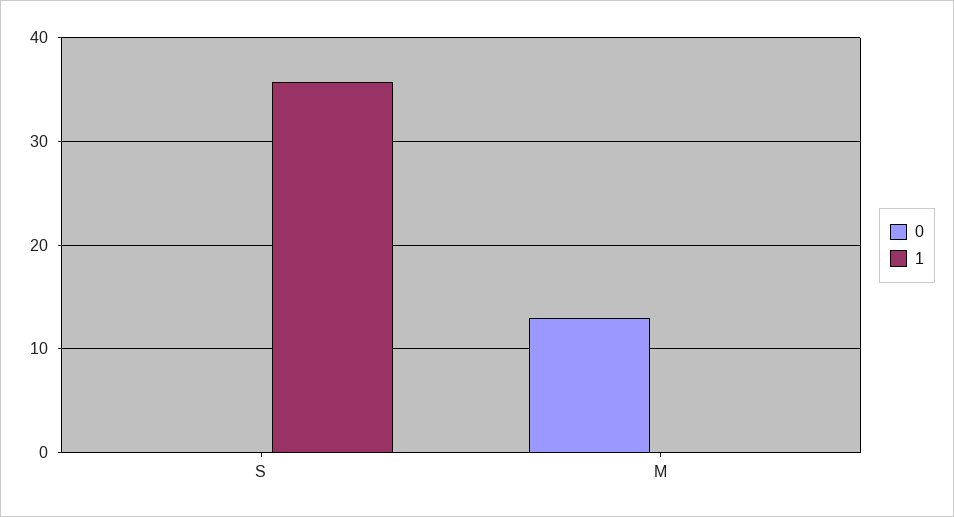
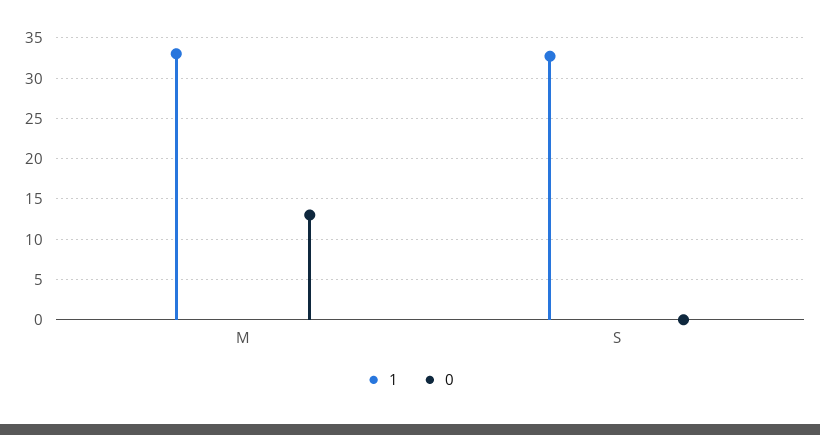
1, S: 36 -> 33
1, M: 0 -> 33

